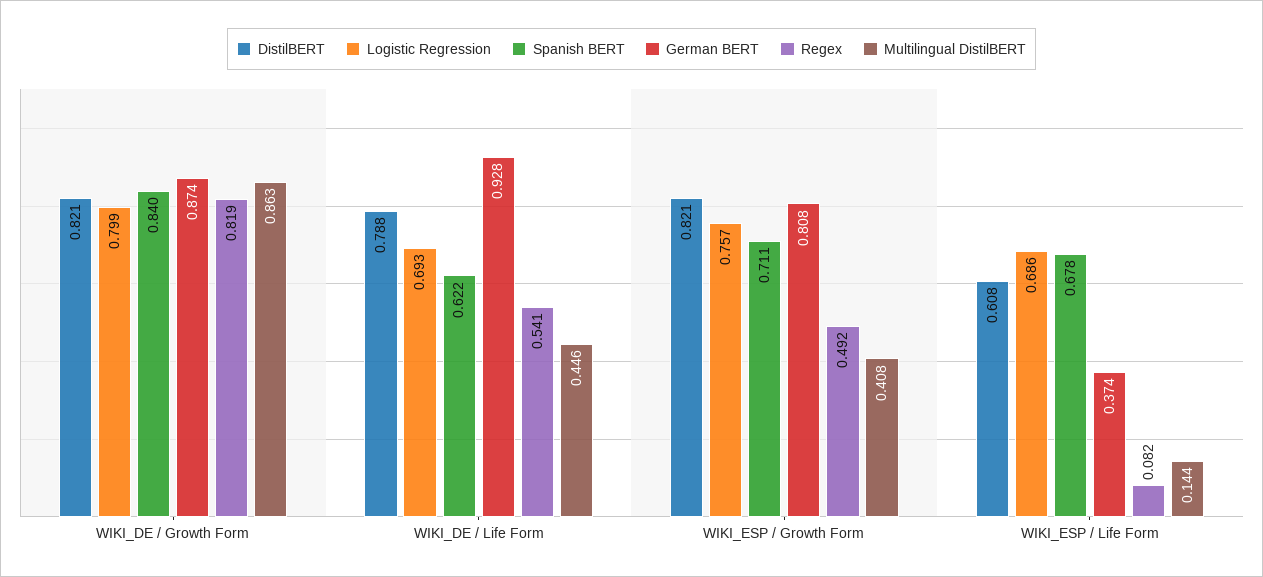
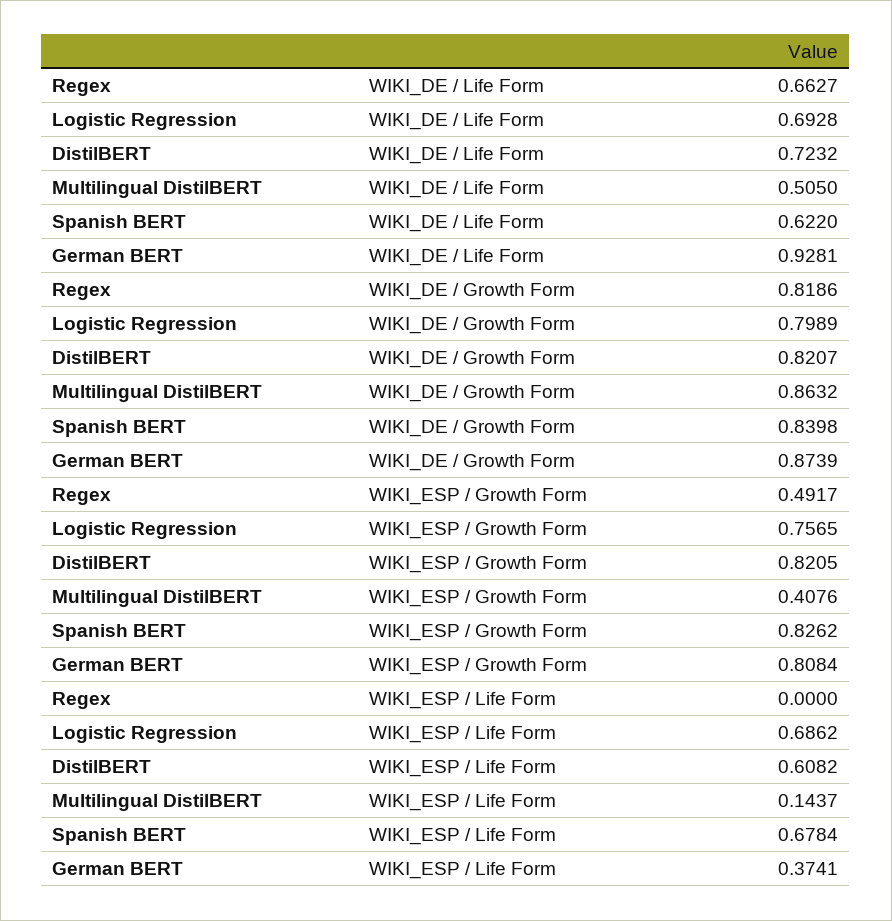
DistilBERT, WIKI_DE / Life Form: 0.788 -> 0.7232
Regex, WIKI_DE / Life Form: 0.541 -> 0.6627
Multilingual DistilBERT, WIKI_DE / Life Form: 0.446 -> 0.505
Spanish BERT, WIKI_ESP / Growth Form: 0.711 -> 0.8262
Regex, WIKI_ESP / Life Form: 0.082 -> 0

